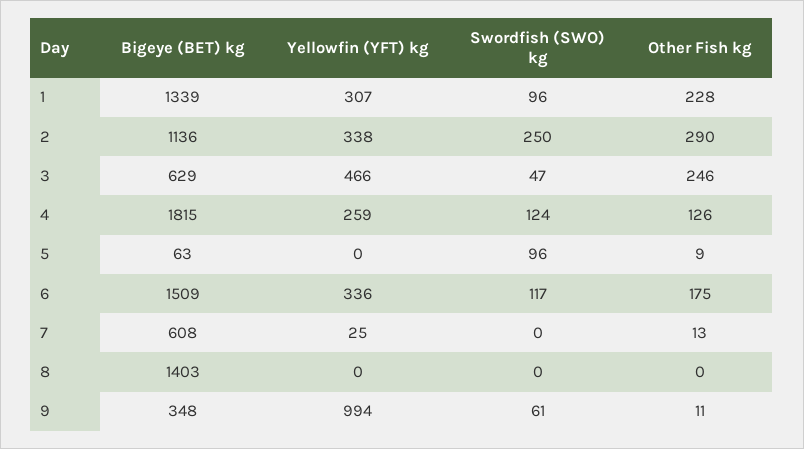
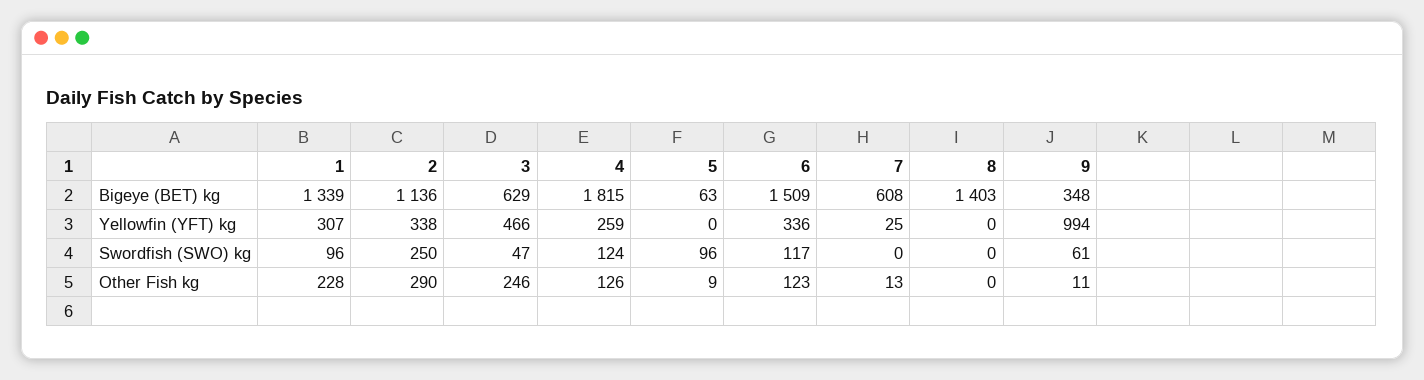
Other Fish kg, 6: 175 -> 123

